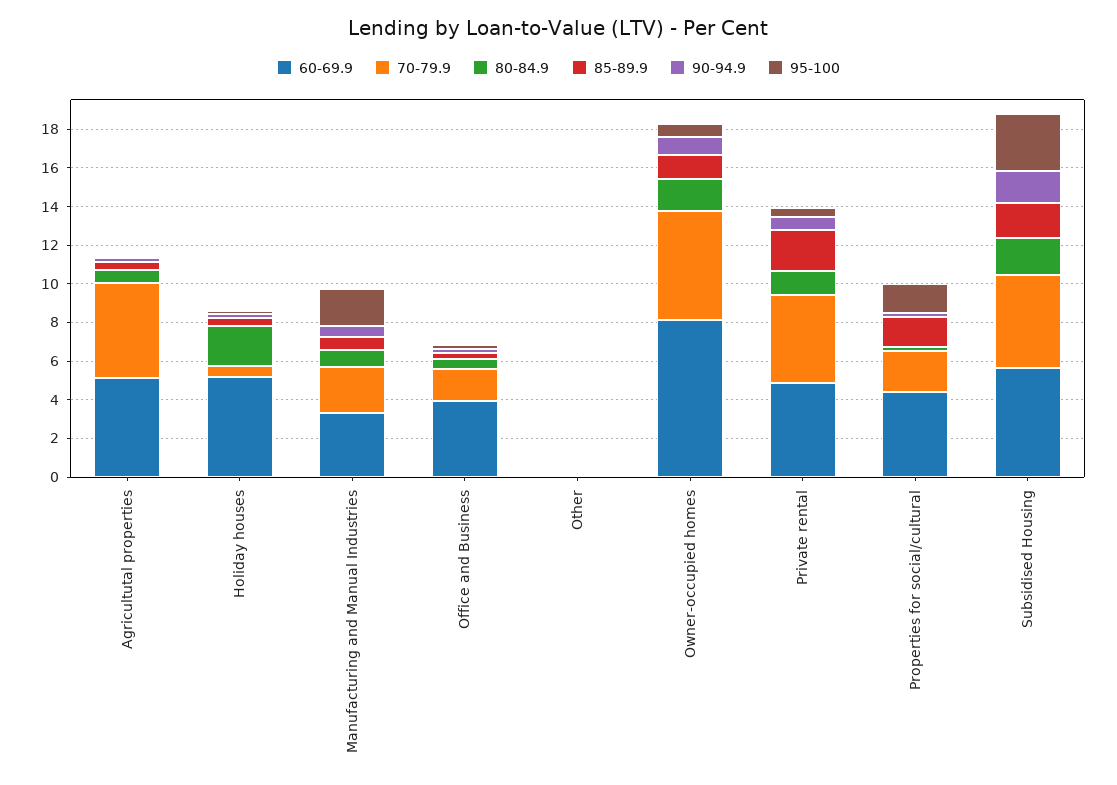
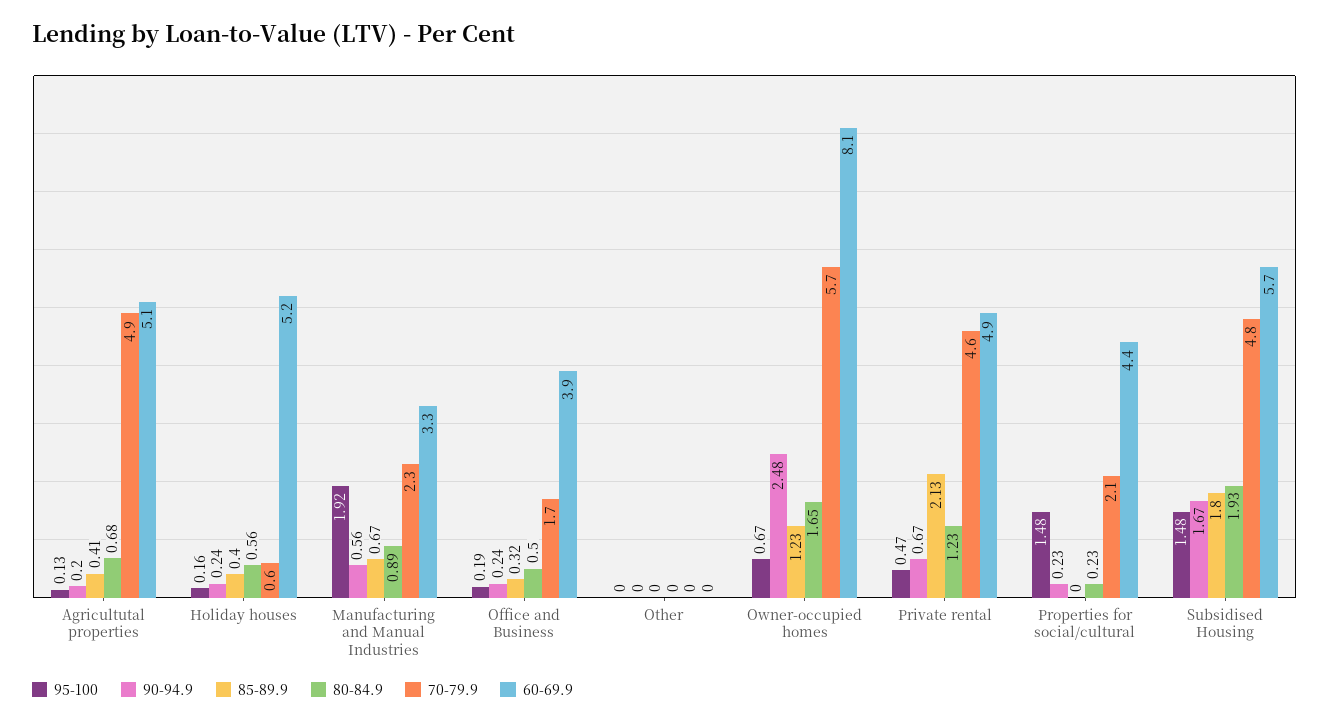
80-84.9, Holiday houses: 2 -> 0.56
90-94.9, Owner-occupied homes: 1 -> 2.48
85-89.9, Properties for social/cultural: 1.5 -> 0
95-100, Subsidised Housing: 3 -> 1.48

